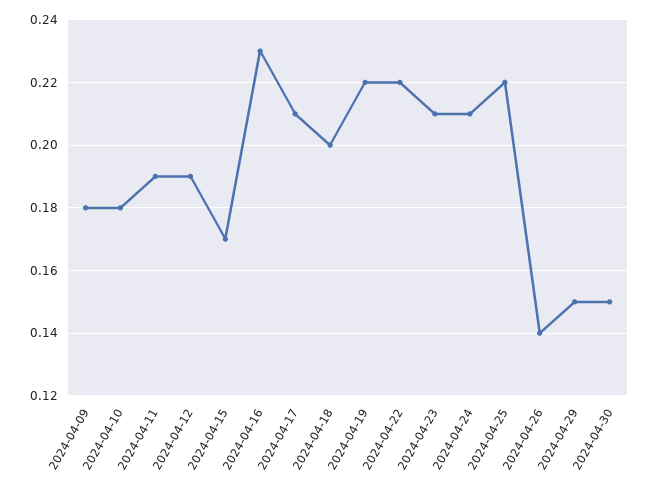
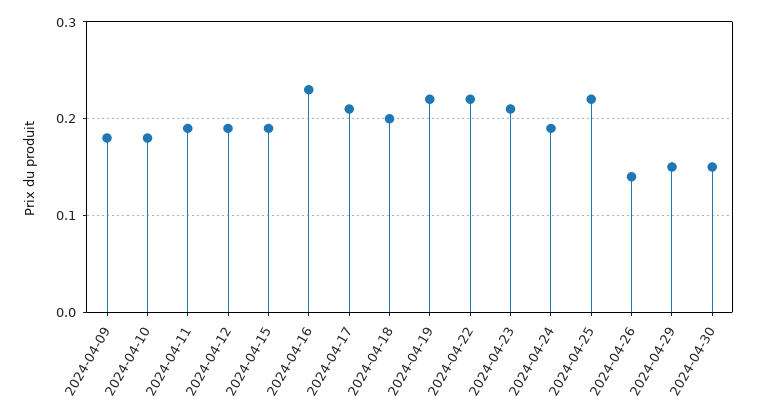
2024-04-15: 0.17 -> 0.19
2024-04-24: 0.21 -> 0.19

